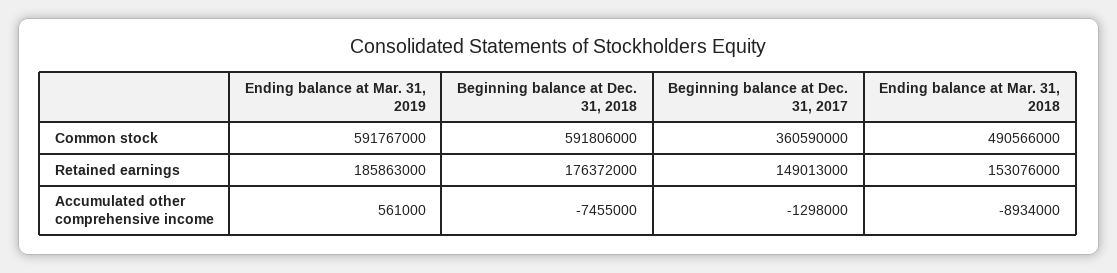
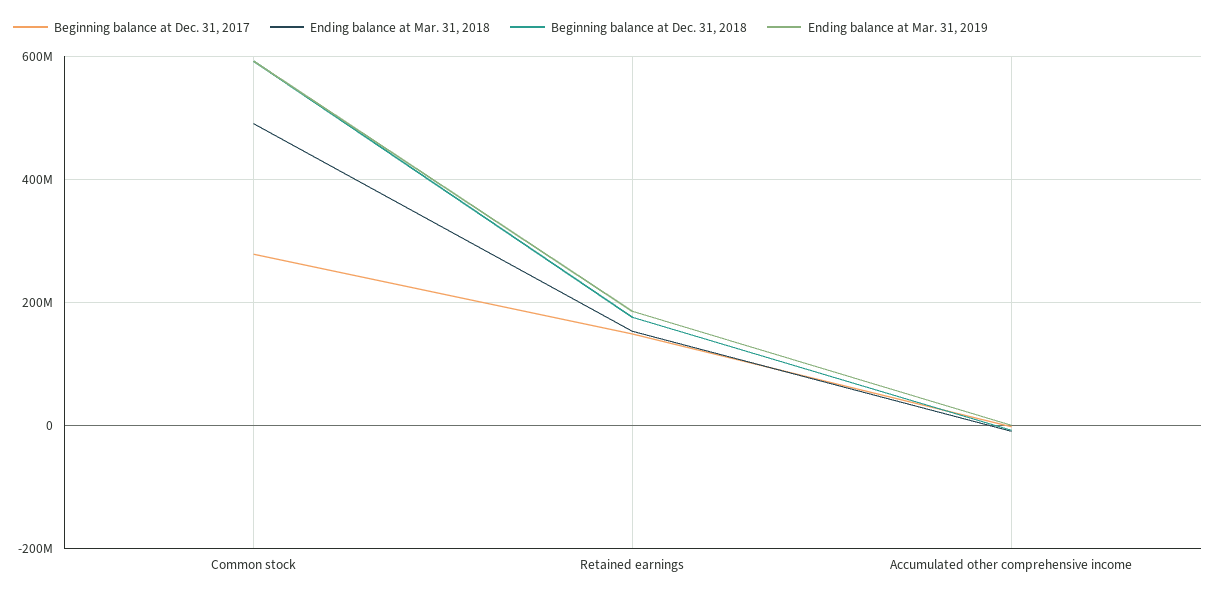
Beginning balance at Dec. 31, 2017, Common stock: 360590000 -> 280000000

